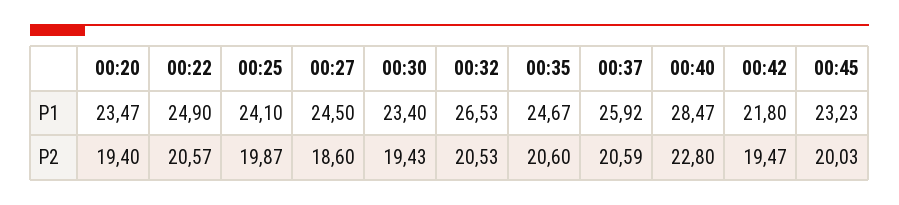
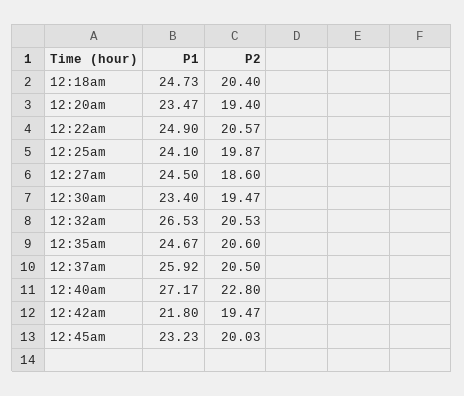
00:40, P1: 28.47 -> 27.17
00:30, P2: 19.43 -> 19.47
00:37, P2: 20.59 -> 20.5
12:18am, P1: none -> 24.73
12:18am, P2: none -> 20.4

